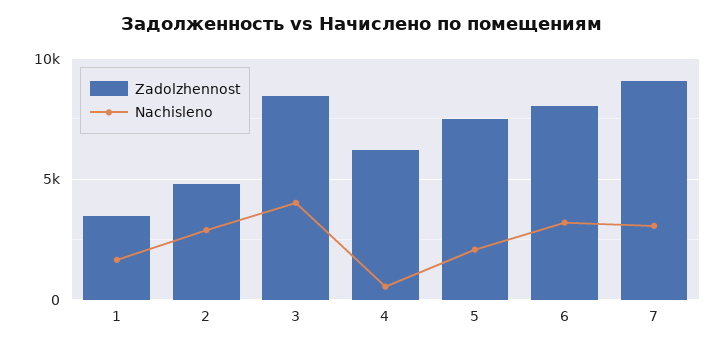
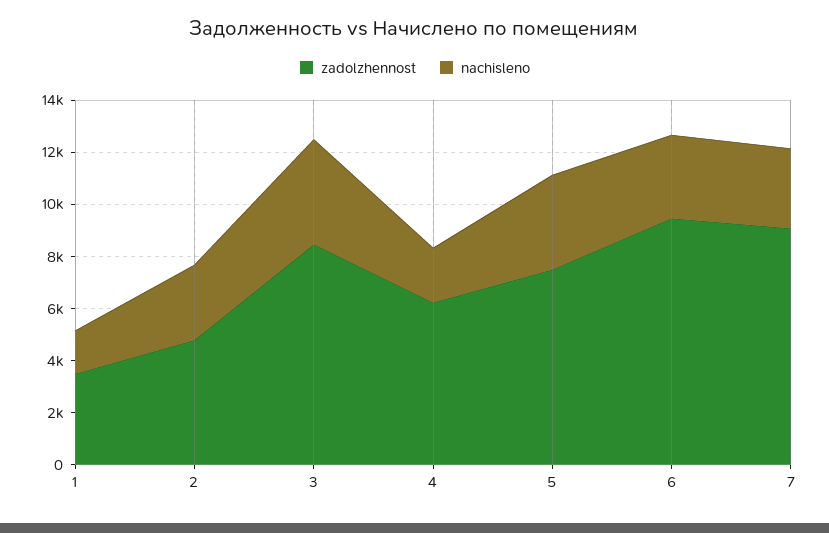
Nachisleno, 4: 500 -> 2000
Nachisleno, 5: 2000 -> 3500
Zadolzhennost, 6: 8000 -> 9500

